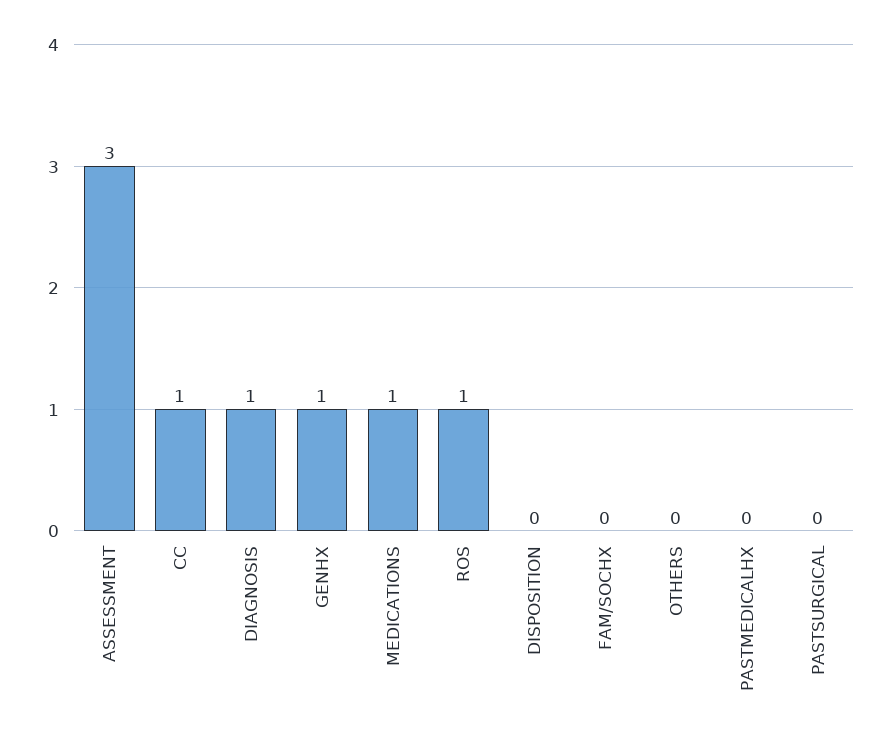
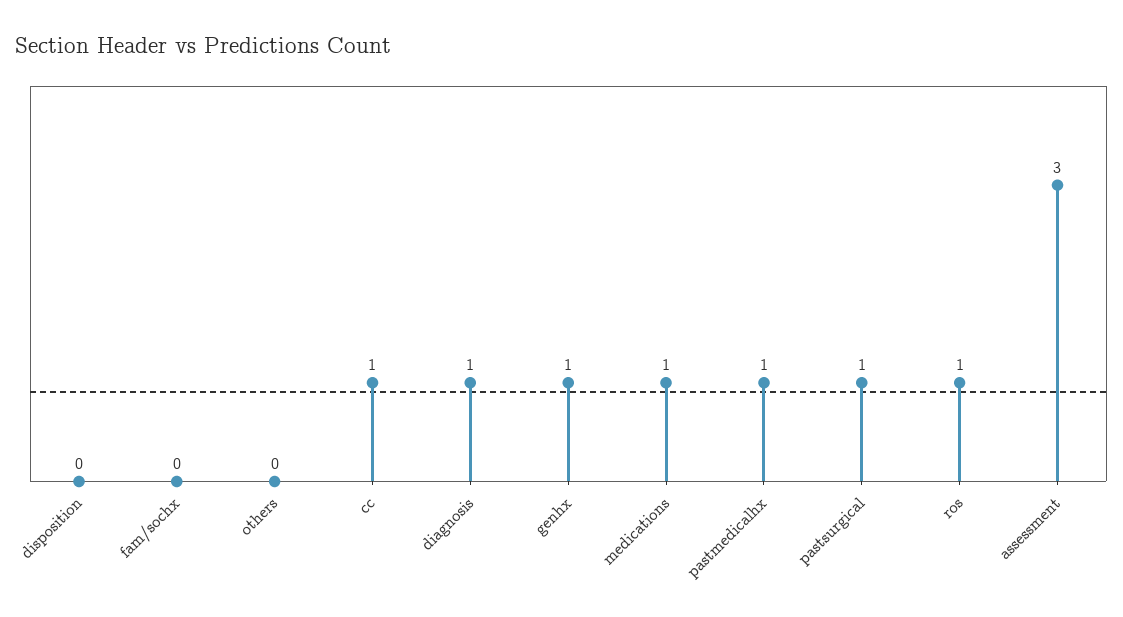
PASTMEDICALHX: 0 -> 1
PASTSURGICAL: 0 -> 1

